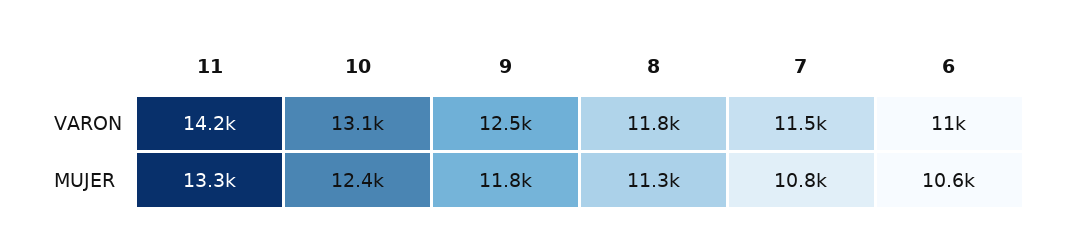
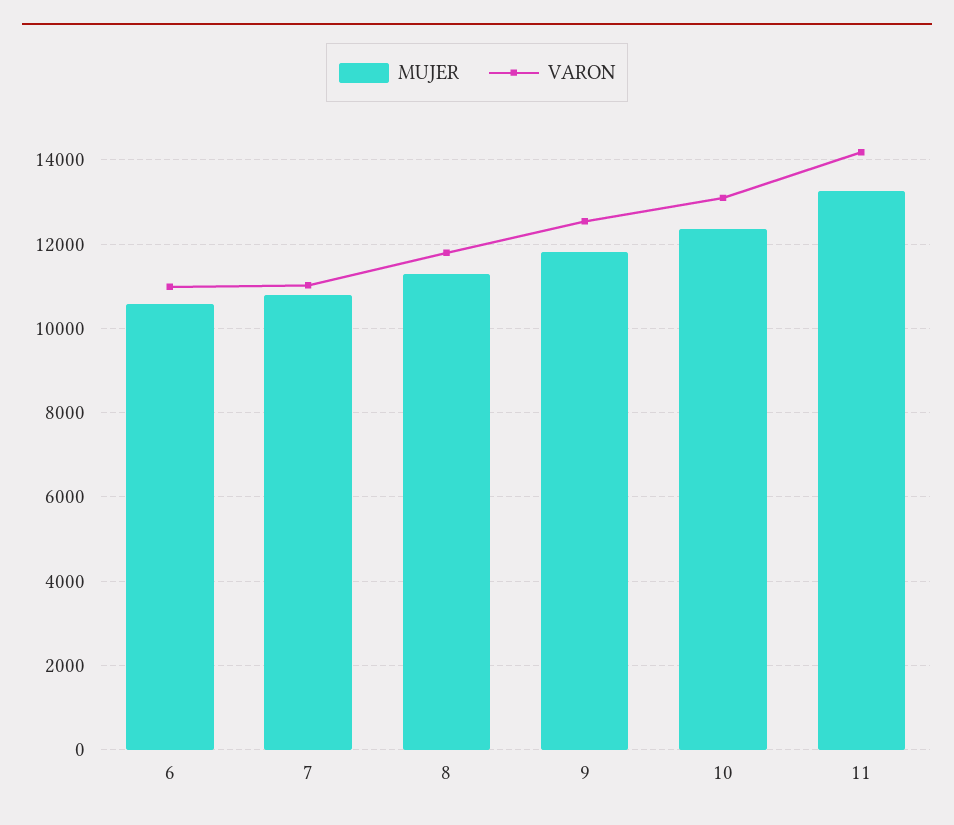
VARON, 7: 11500 -> 11000

